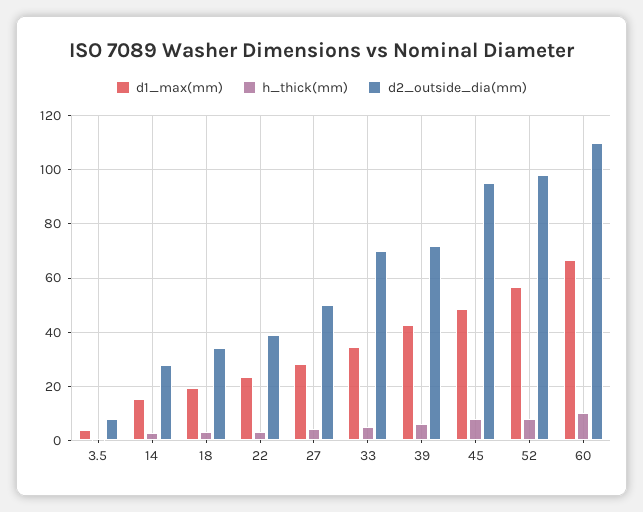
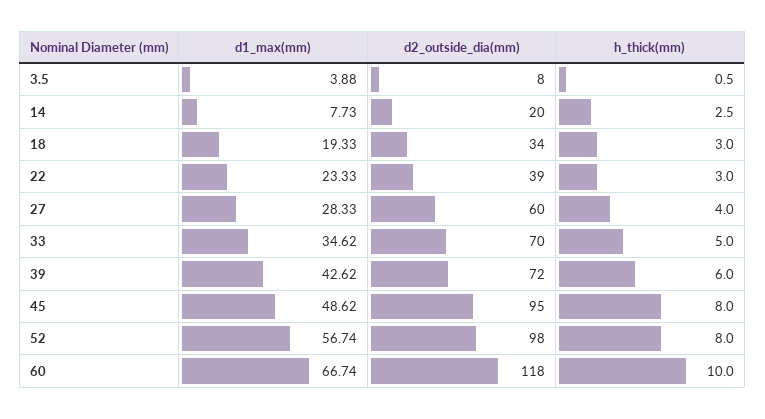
d1_max(mm), 14: 15 -> 7.73
d2_outside_dia(mm), 14: 27.5 -> 20
d2_outside_dia(mm), 27: 50 -> 60
d2_outside_dia(mm), 60: 110 -> 118

